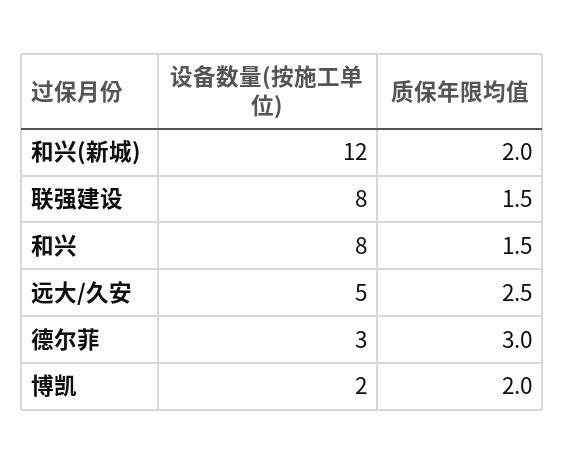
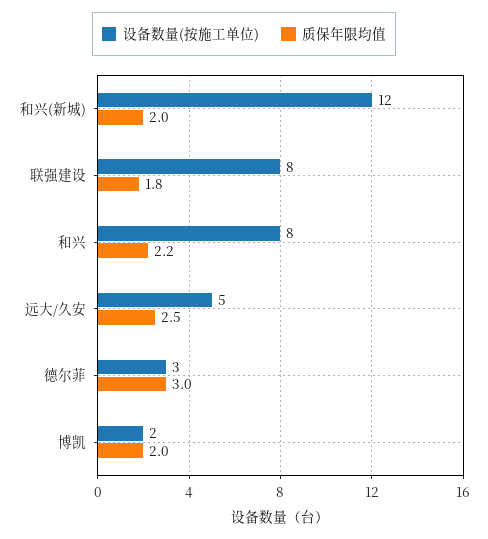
质保年限均值, 联强建设: 1.5 -> 1.8
质保年限均值, 和兴: 1.5 -> 2.2

